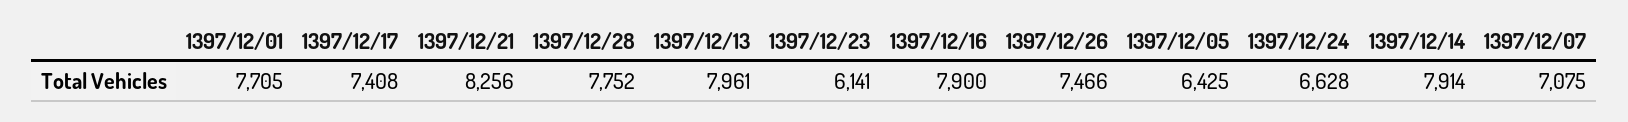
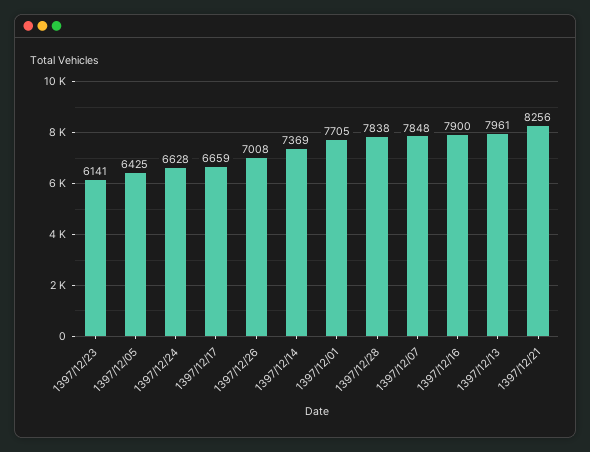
1397/12/17: 7408 -> 6659
1397/12/28: 7752 -> 7838
1397/12/26: 7466 -> 7008
1397/12/14: 7914 -> 7369
1397/12/07: 7075 -> 7848

